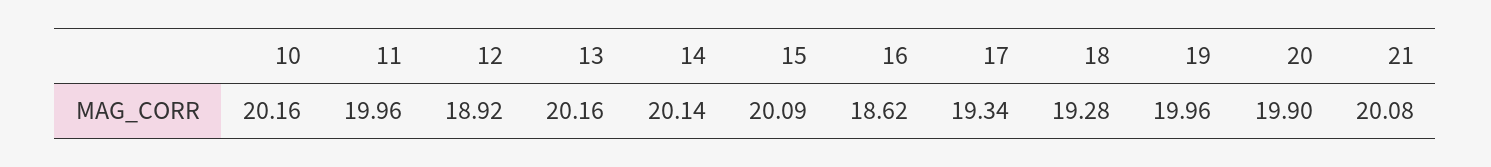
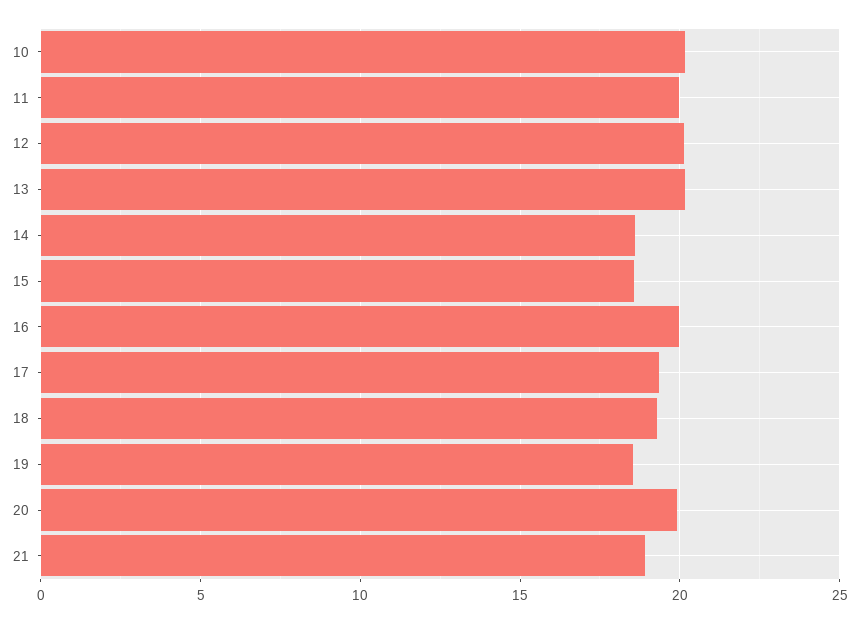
12: 18.92 -> 20
14: 20.14 -> 18.5
15: 20.09 -> 18.5
16: 18.62 -> 20
19: 19.96 -> 18.5
21: 20.08 -> 19

